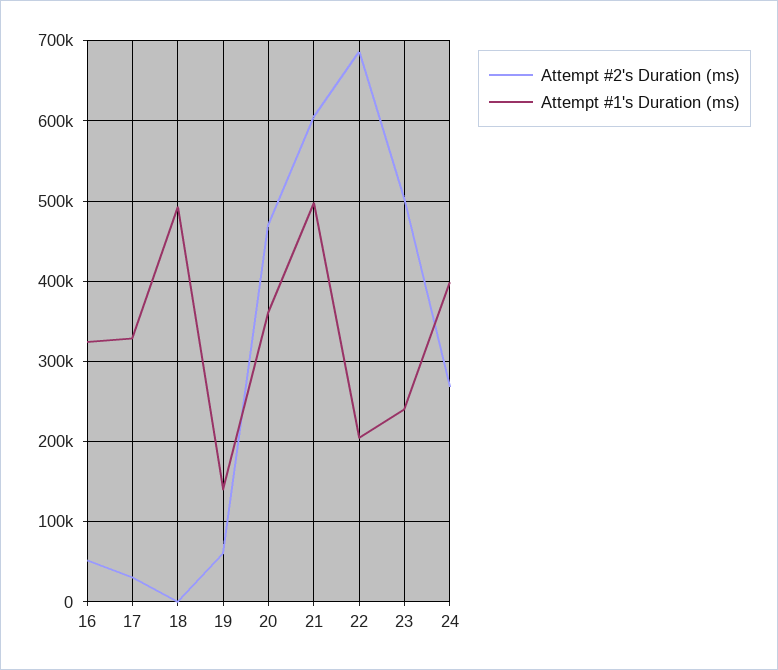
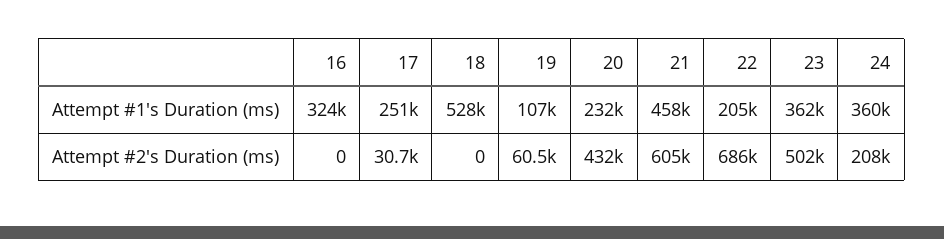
Attempt #2's Duration (ms), 16: 50000 -> 0
Attempt #1's Duration (ms), 17: 330000 -> 251000
Attempt #1's Duration (ms), 18: 490000 -> 528000
Attempt #1's Duration (ms), 19: 140000 -> 107000
Attempt #2's Duration (ms), 20: 470000 -> 432000
Attempt #1's Duration (ms), 20: 360000 -> 232000
Attempt #1's Duration (ms), 21: 500000 -> 458000
Attempt #1's Duration (ms), 23: 240000 -> 362000
Attempt #2's Duration (ms), 24: 270000 -> 208000
Attempt #1's Duration (ms), 24: 400000 -> 360000

